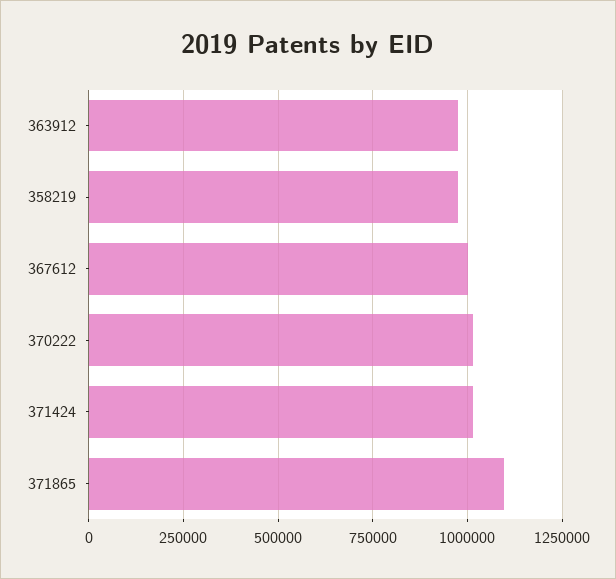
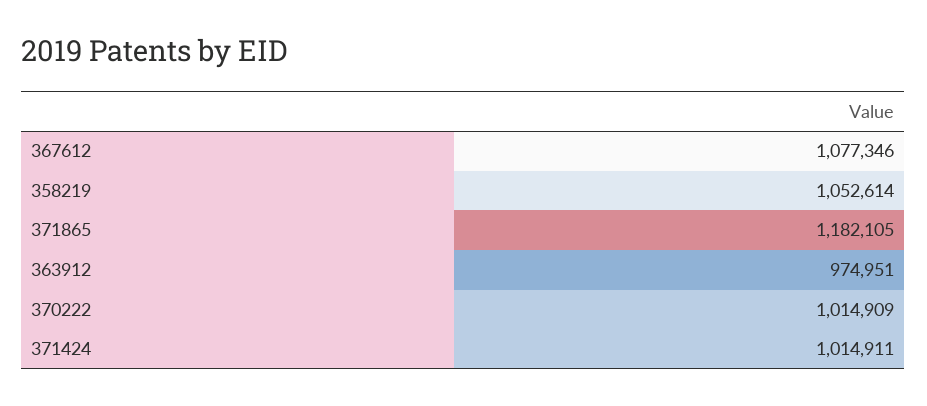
358219: 975000 -> 1052614
367612: 1000000 -> 1077346
371865: 1100000 -> 1182105

